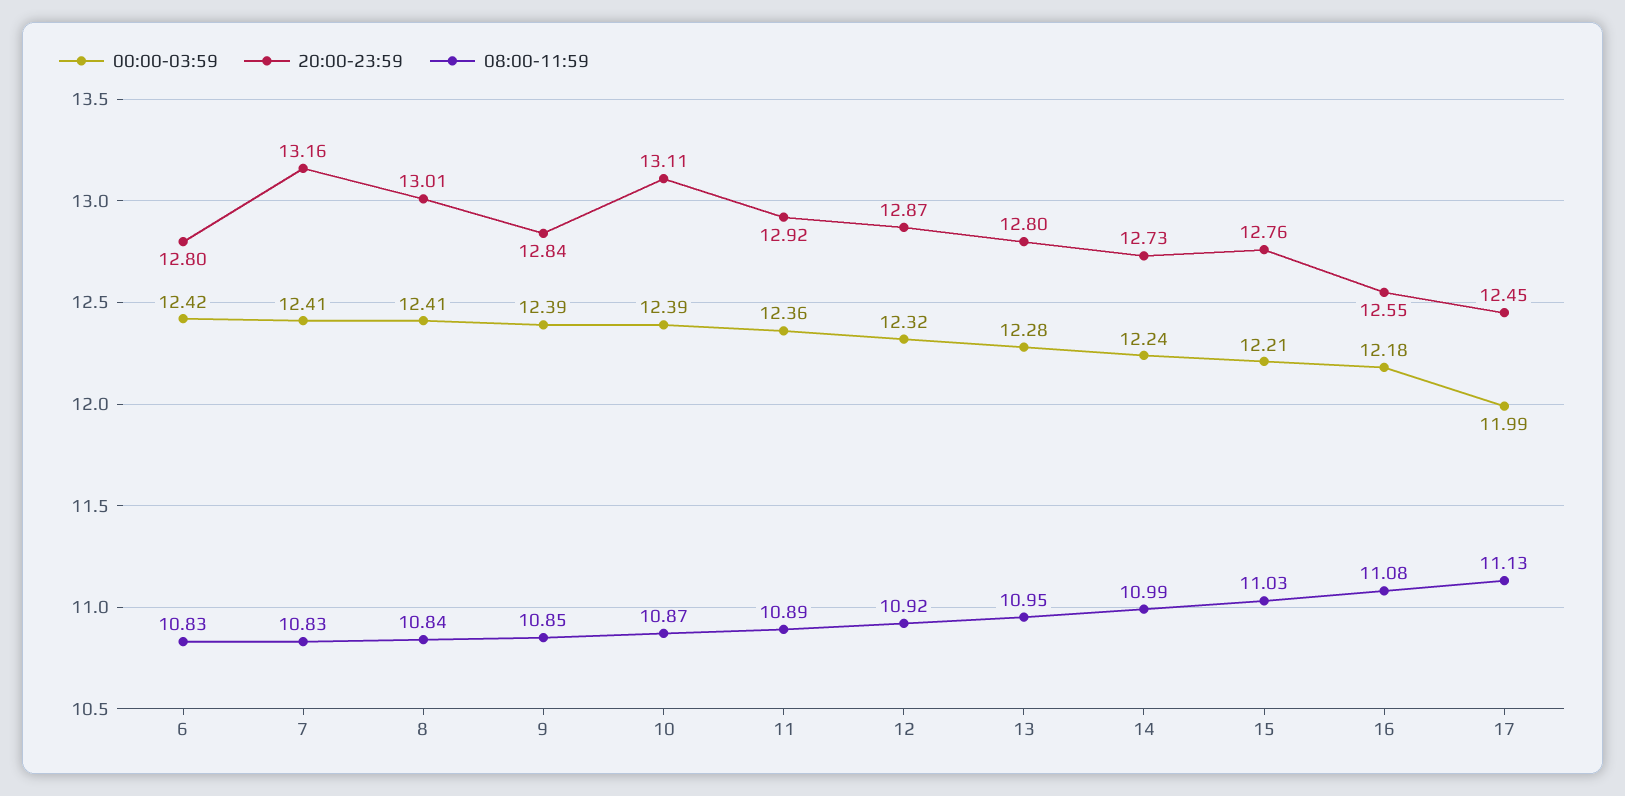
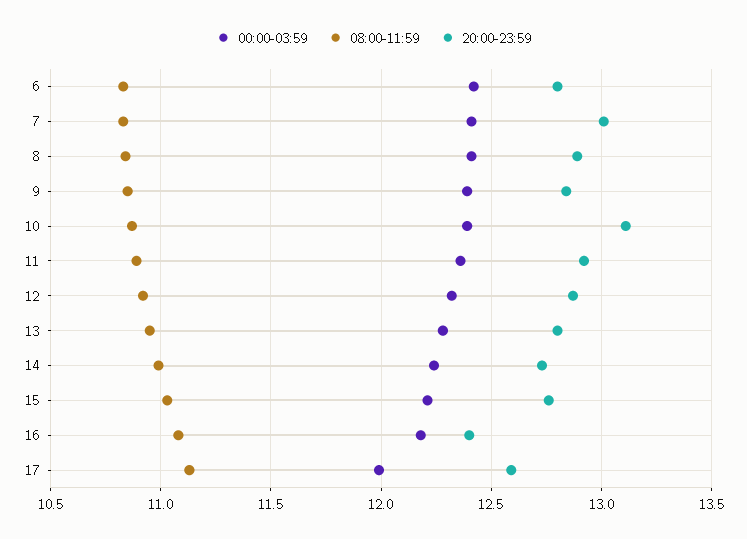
20:00-23:59, 7: 13.16 -> 13
20:00-23:59, 8: 13.01 -> 12.9
20:00-23:59, 16: 12.55 -> 12.4
20:00-23:59, 17: 12.45 -> 12.6

